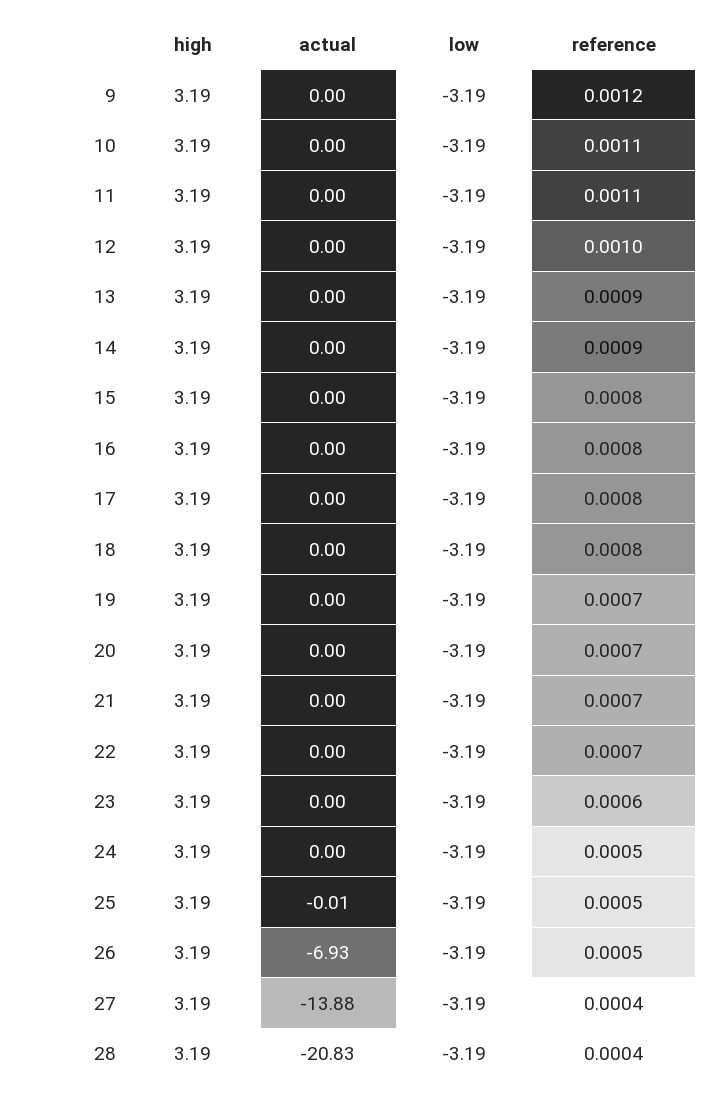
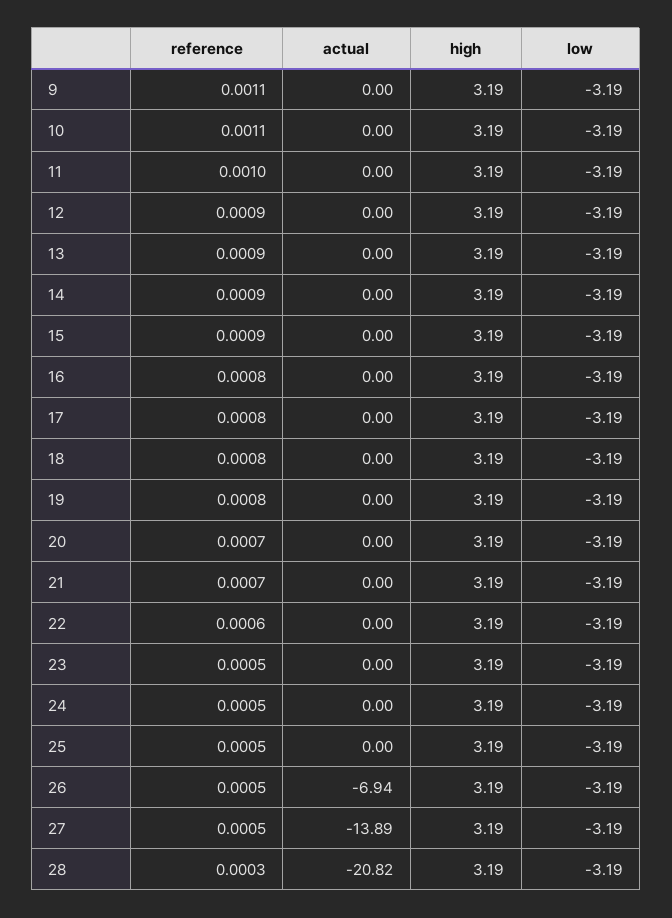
reference, 9: 0.0012 -> 0.0011
reference, 11: 0.0011 -> 0.001
reference, 12: 0.001 -> 0.0009
reference, 15: 0.0008 -> 0.0009
reference, 19: 0.0007 -> 0.0008
reference, 22: 0.0007 -> 0.0006
reference, 23: 0.0006 -> 0.0005
actual, 25: -0.01 -> 0
actual, 26: -6.93 -> -6.94
actual, 27: -13.88 -> -13.89
reference, 27: 0.0004 -> 0.0005
actual, 28: -20.83 -> -20.82
reference, 28: 0.0004 -> 0.0003

